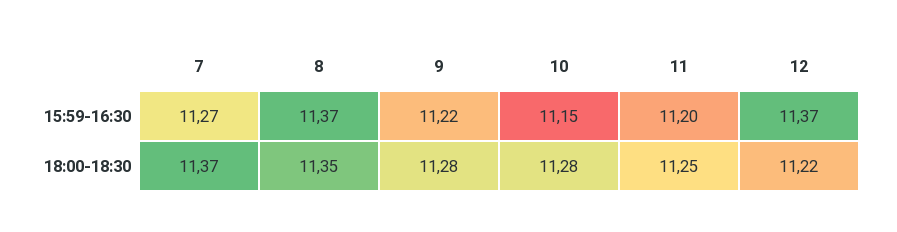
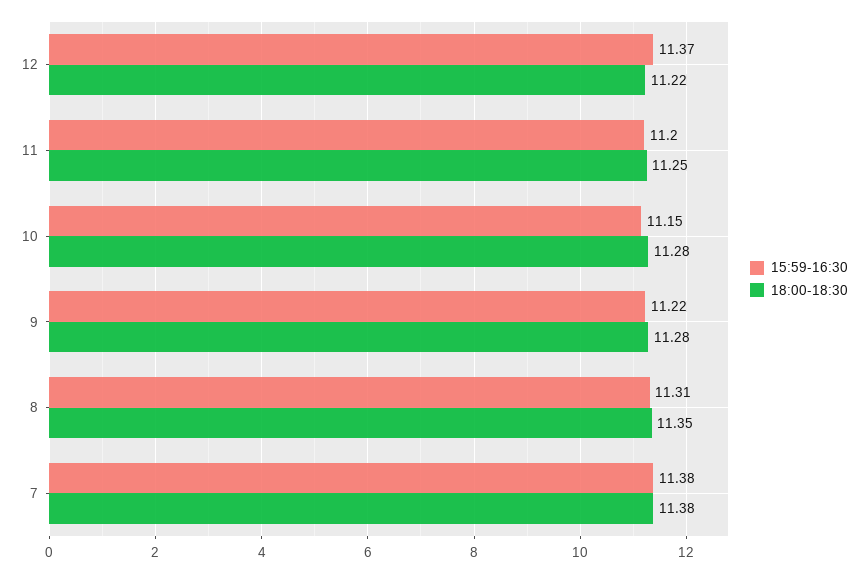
15:59-16:30, 7: 11.27 -> 11.38
15:59-16:30, 8: 11.37 -> 11.31
18:00-18:30, 7: 11.37 -> 11.38

